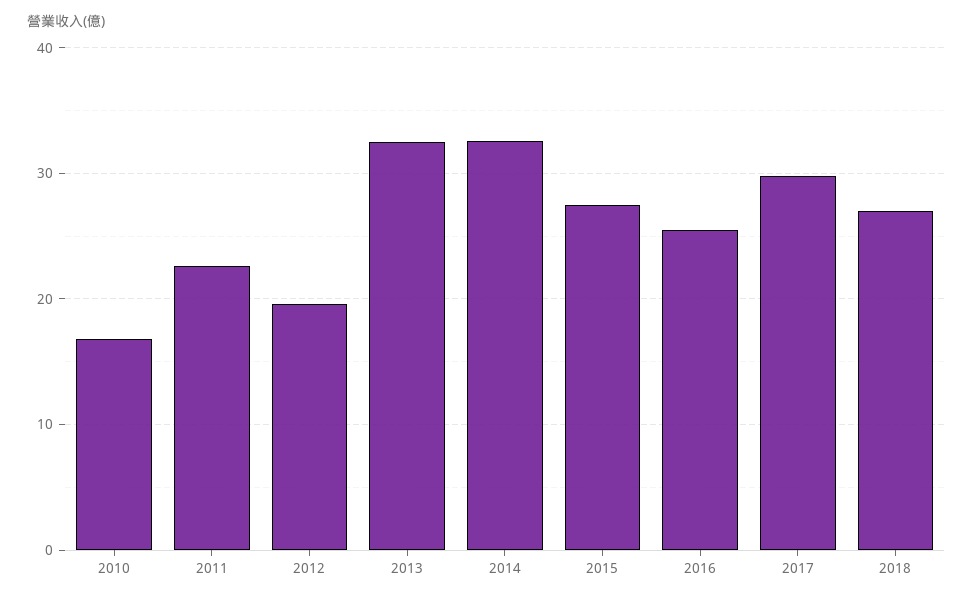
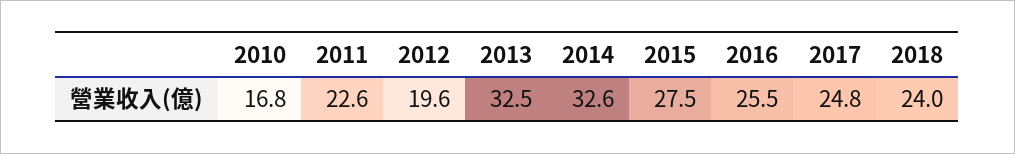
2017: 30 -> 24.8
2018: 27 -> 24

